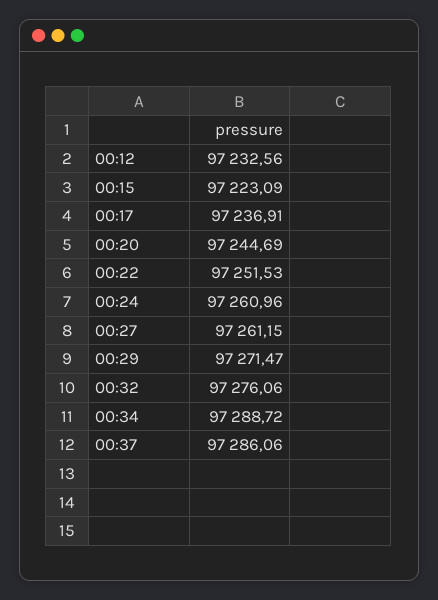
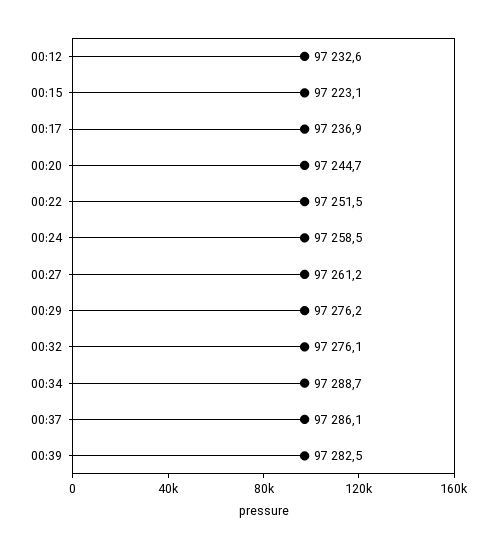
00:24: 97260.96 -> 97258.5
00:29: 97271.47 -> 97276.2
00:39: none -> 97282.5

